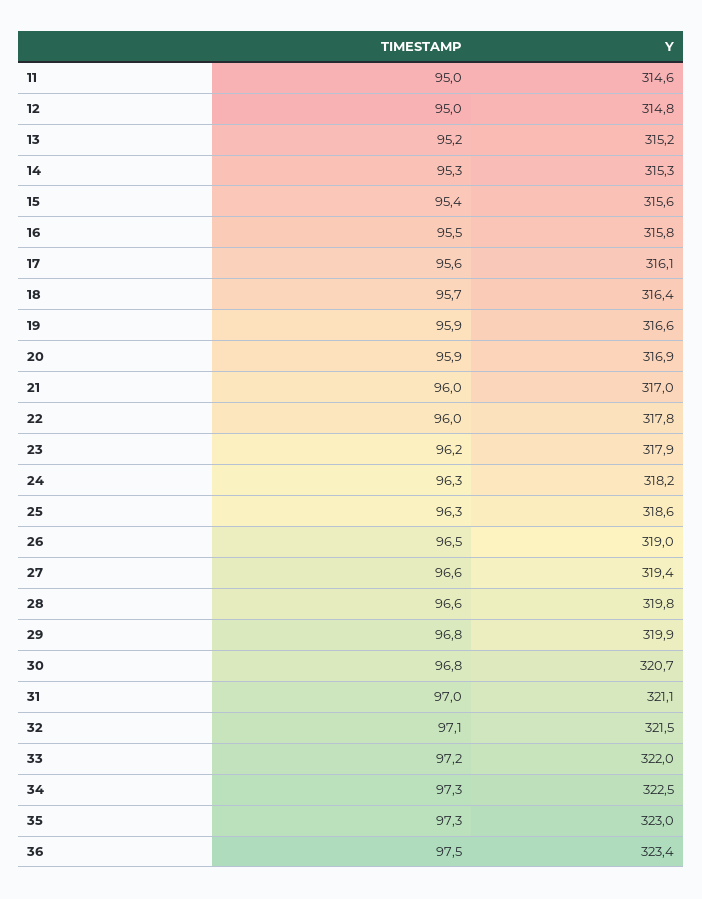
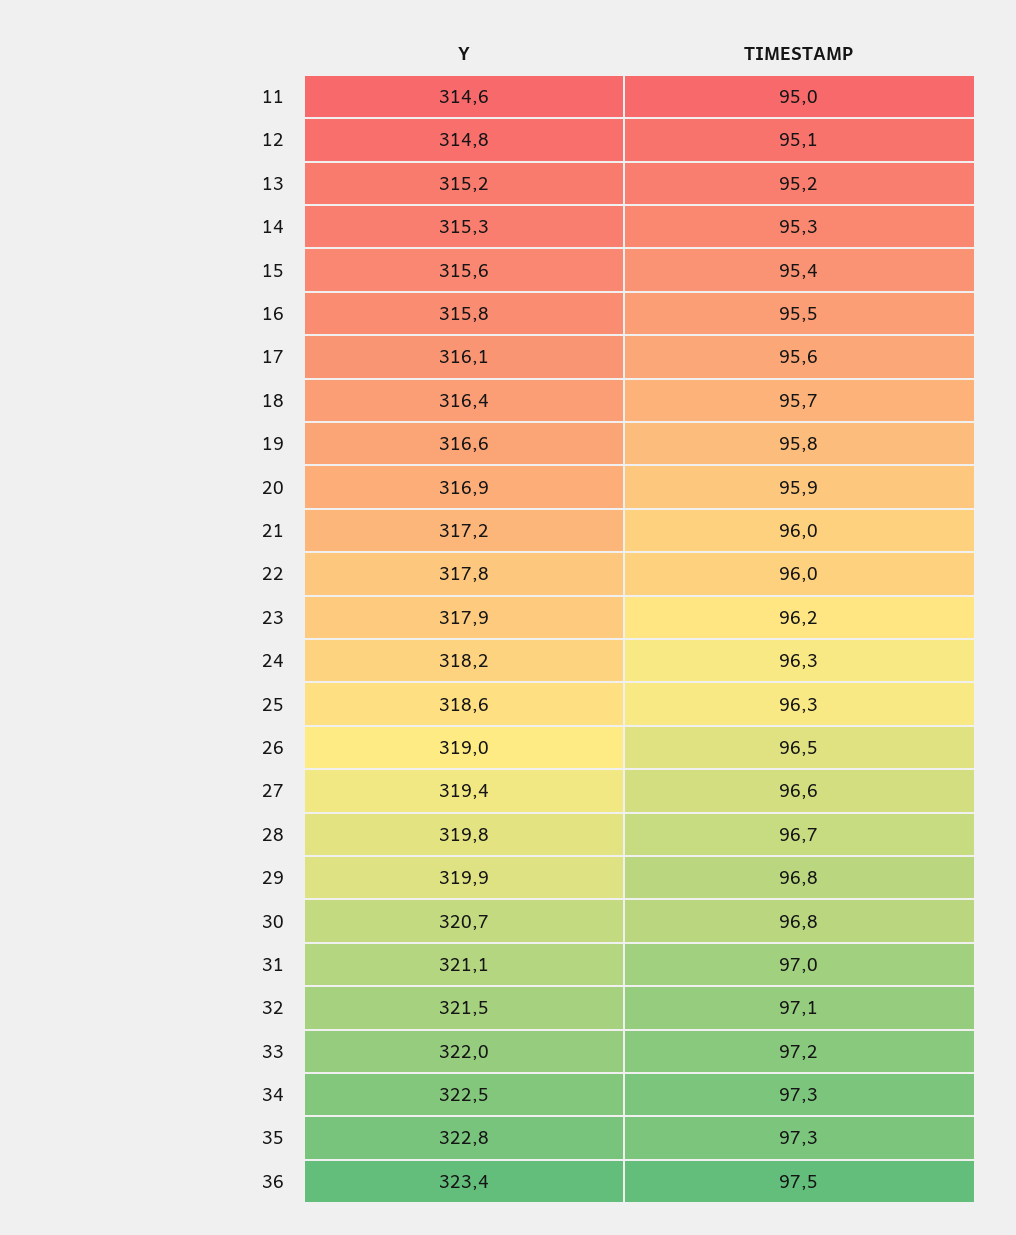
TIMESTAMP, 12: 95 -> 95.1
TIMESTAMP, 19: 95.9 -> 95.8
Y, 21: 317 -> 317.2
TIMESTAMP, 28: 96.6 -> 96.7
Y, 35: 323 -> 322.8

